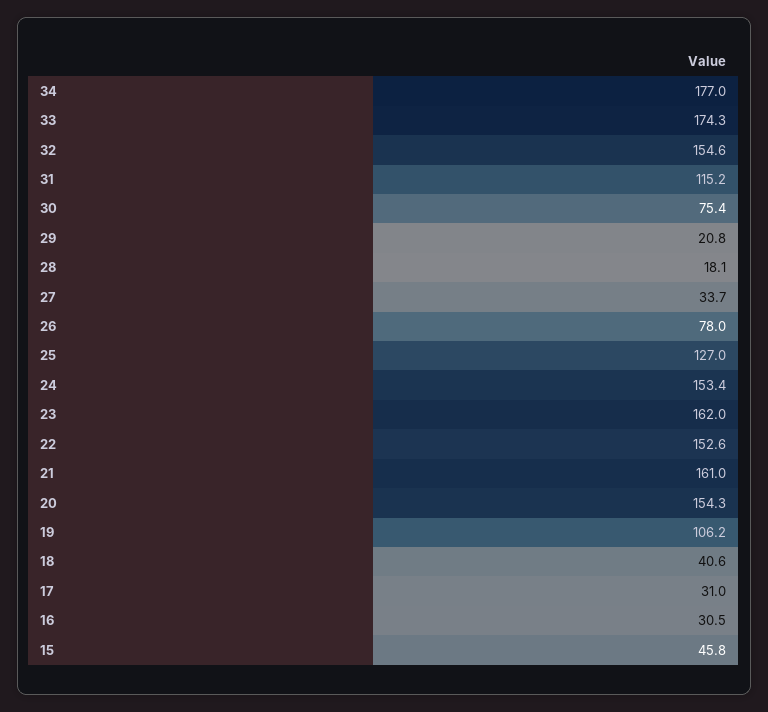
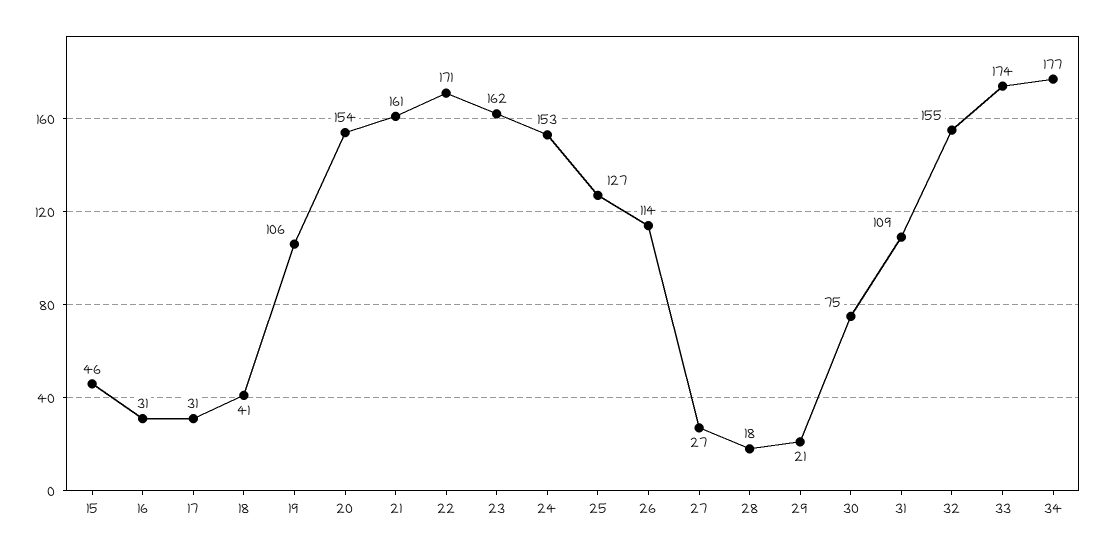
31: 115.2 -> 109
27: 33.7 -> 27
26: 78 -> 114
22: 152.6 -> 171

